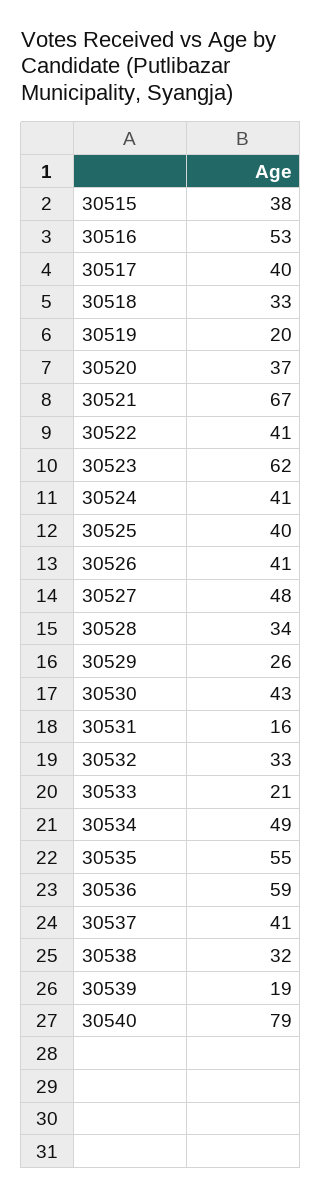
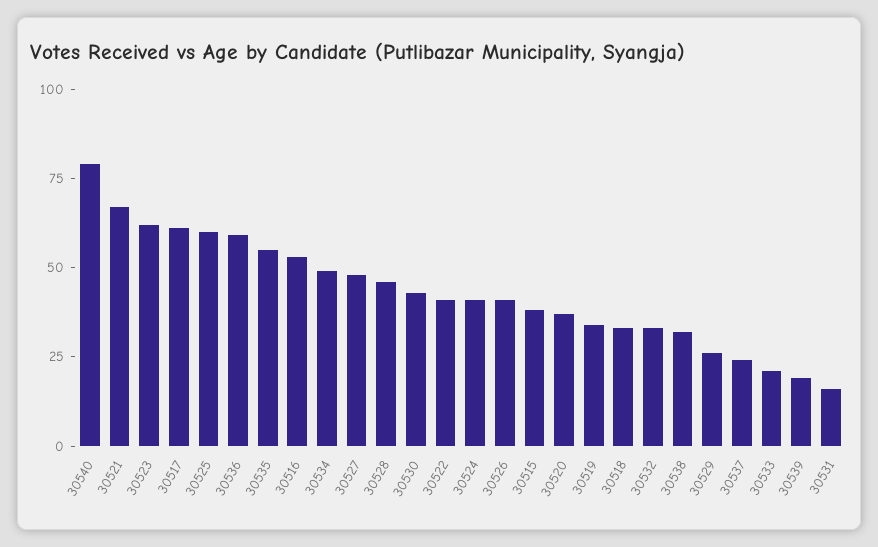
30517: 40 -> 60
30519: 20 -> 35
30525: 40 -> 60
30528: 34 -> 45
30537: 41 -> 25

